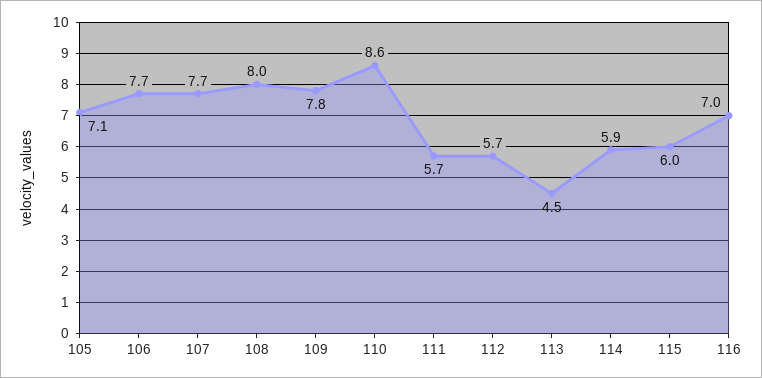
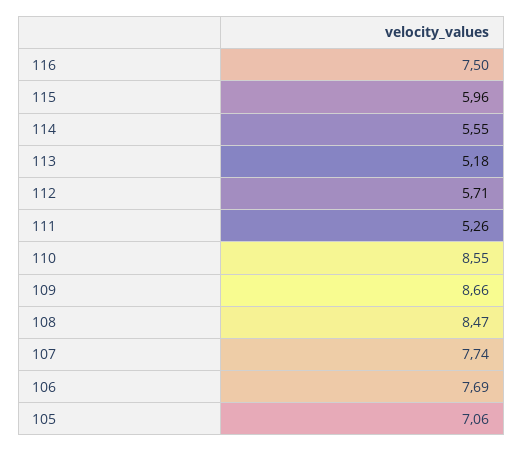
108: 8 -> 8.47
109: 7.8 -> 8.66
111: 5.7 -> 5.26
113: 4.5 -> 5.18
114: 5.9 -> 5.55
116: 7 -> 7.5

